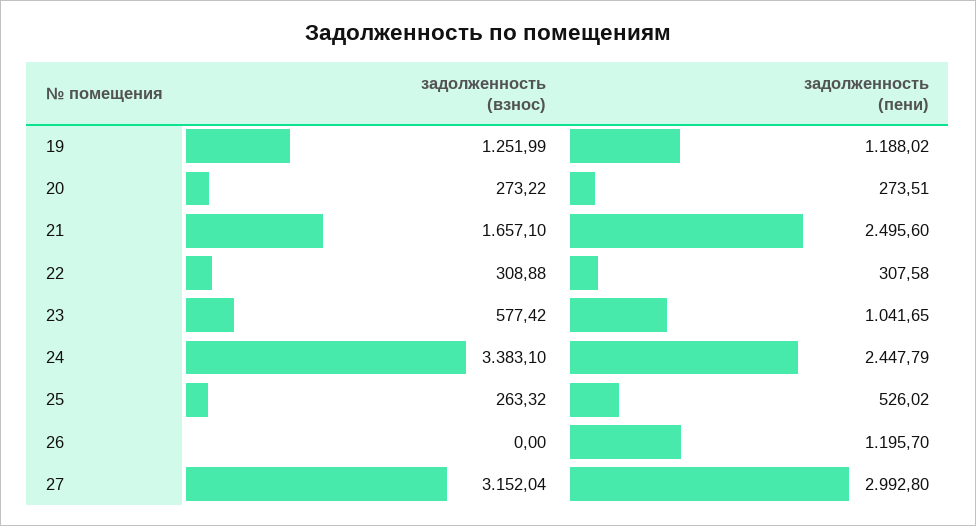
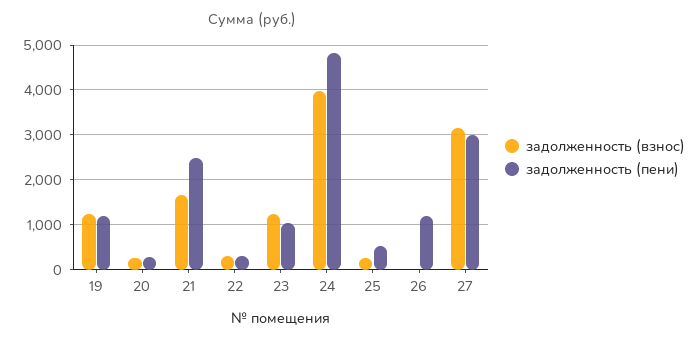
задолженность (взнос), 23: 577.42 -> 1200
задолженность (взнос), 24: 3383.1 -> 4000
задолженность (пени), 24: 2447.79 -> 4800

